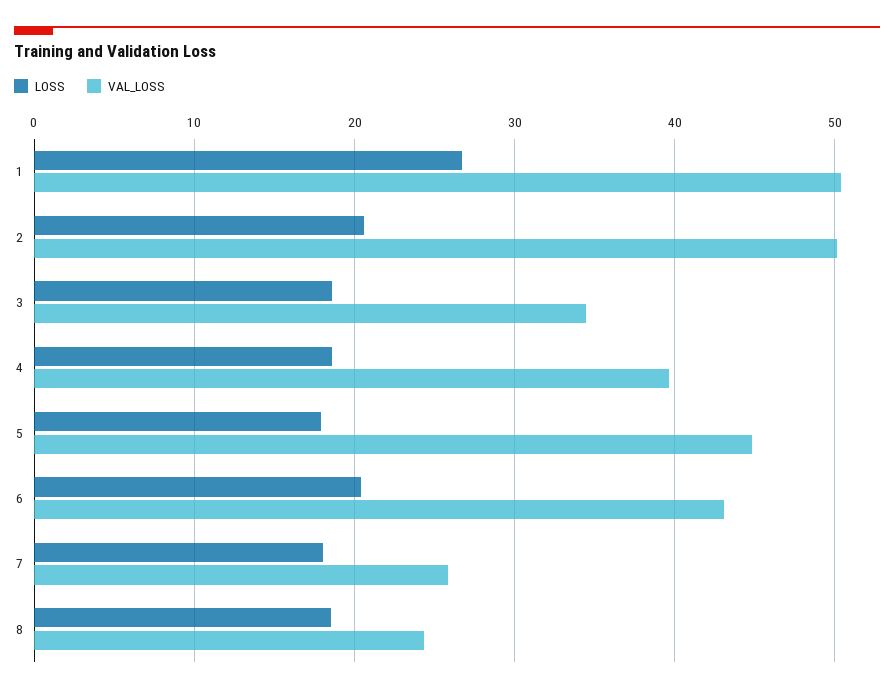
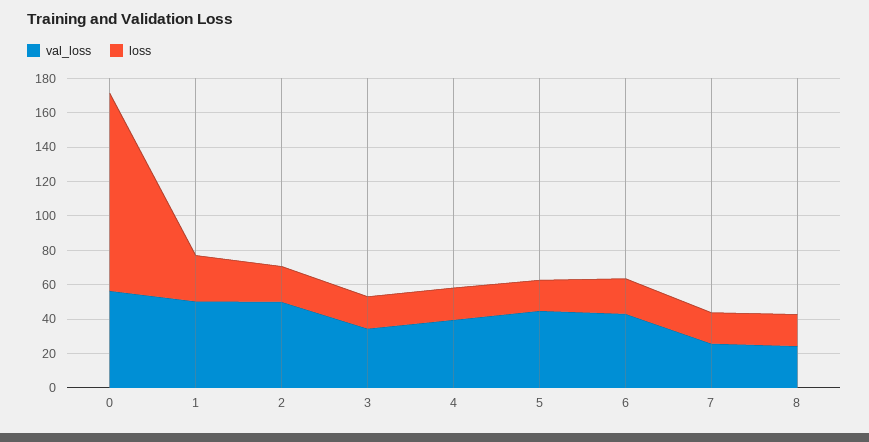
VAL_LOSS, 0: none -> 55
LOSS, 0: none -> 115

